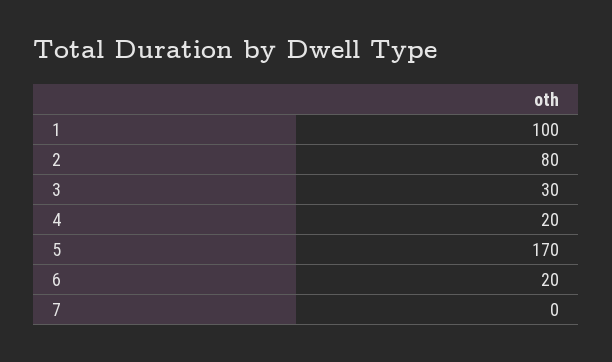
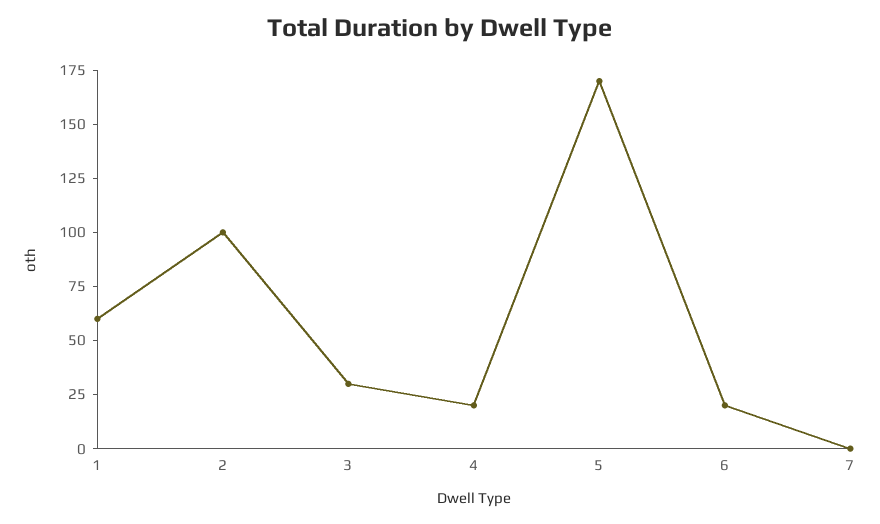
1: 100 -> 60
2: 80 -> 100

